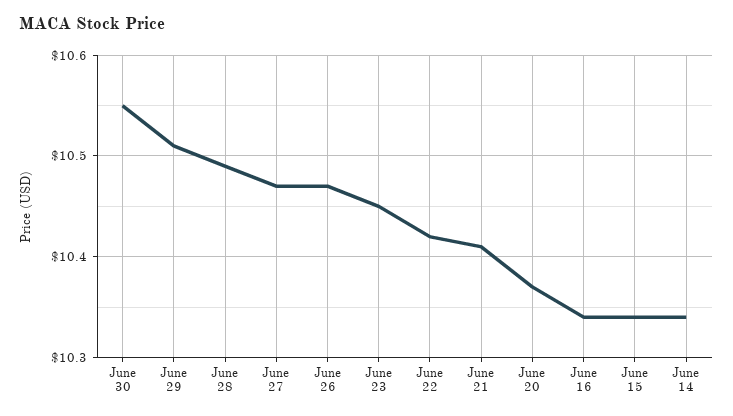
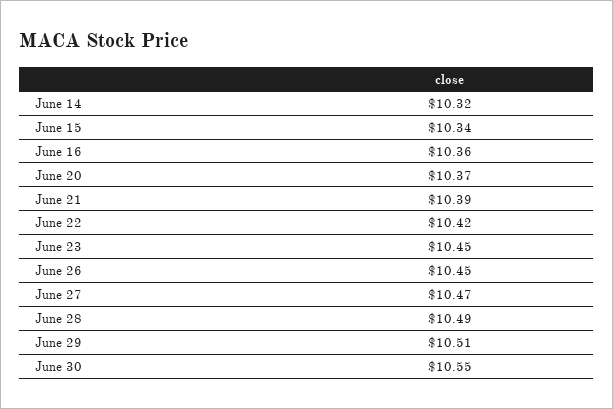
June 26: 10.47 -> 10.45
June 21: 10.41 -> 10.39
June 16: 10.34 -> 10.36
June 14: 10.34 -> 10.32

